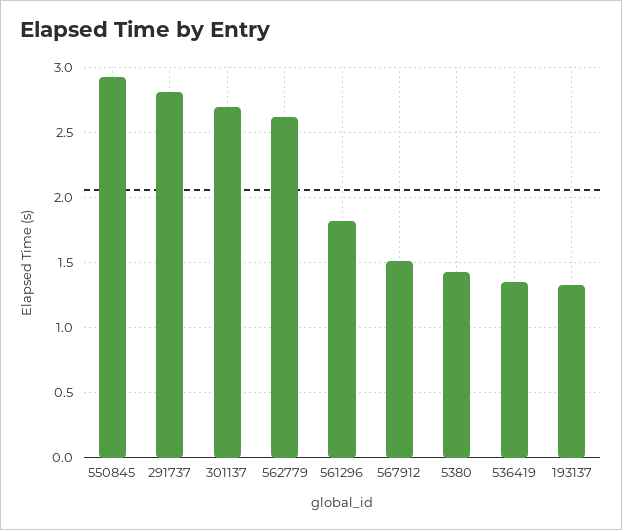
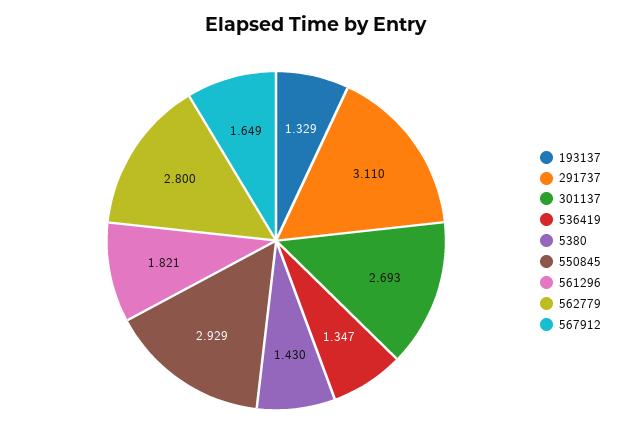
291737: 2.8 -> 3.11
562779: 2.6 -> 2.8
567912: 1.5 -> 1.649

